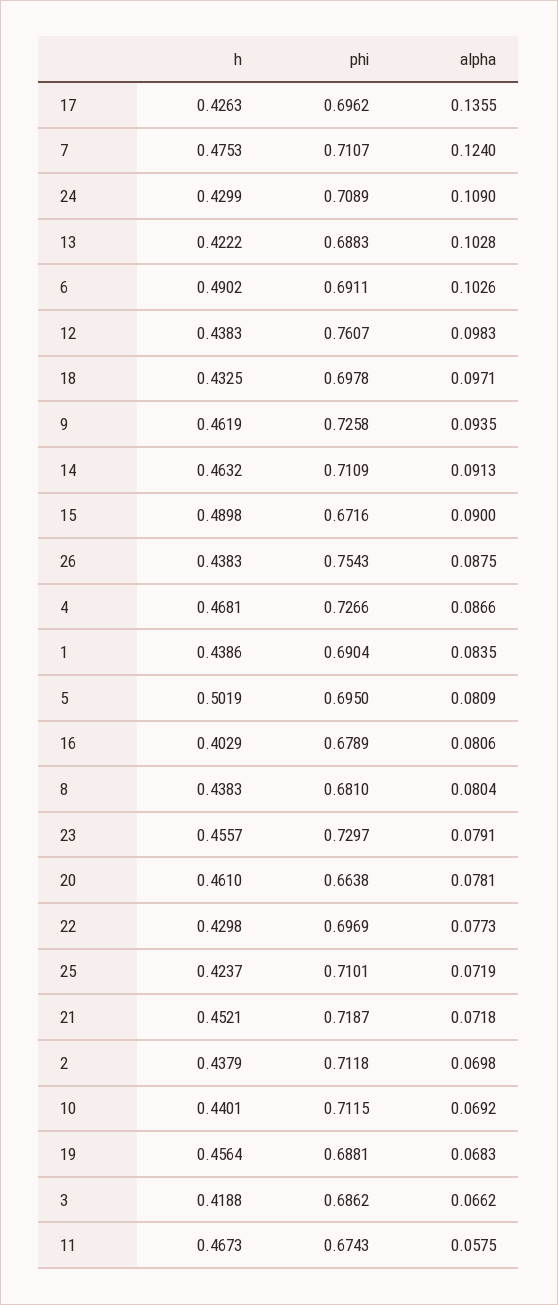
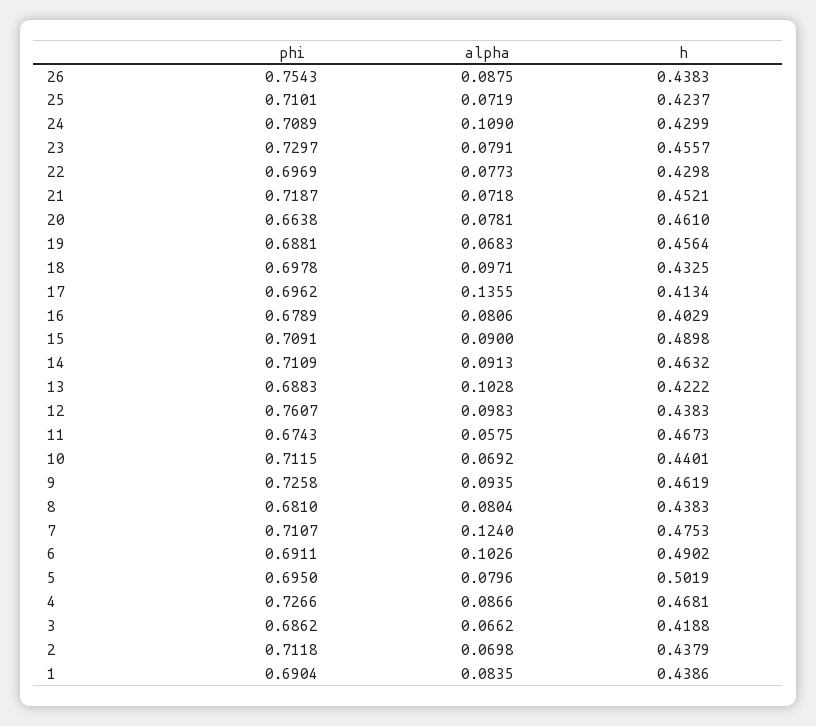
h, 17: 0.4263 -> 0.4134
phi, 15: 0.6716 -> 0.7091
alpha, 5: 0.0809 -> 0.0796

